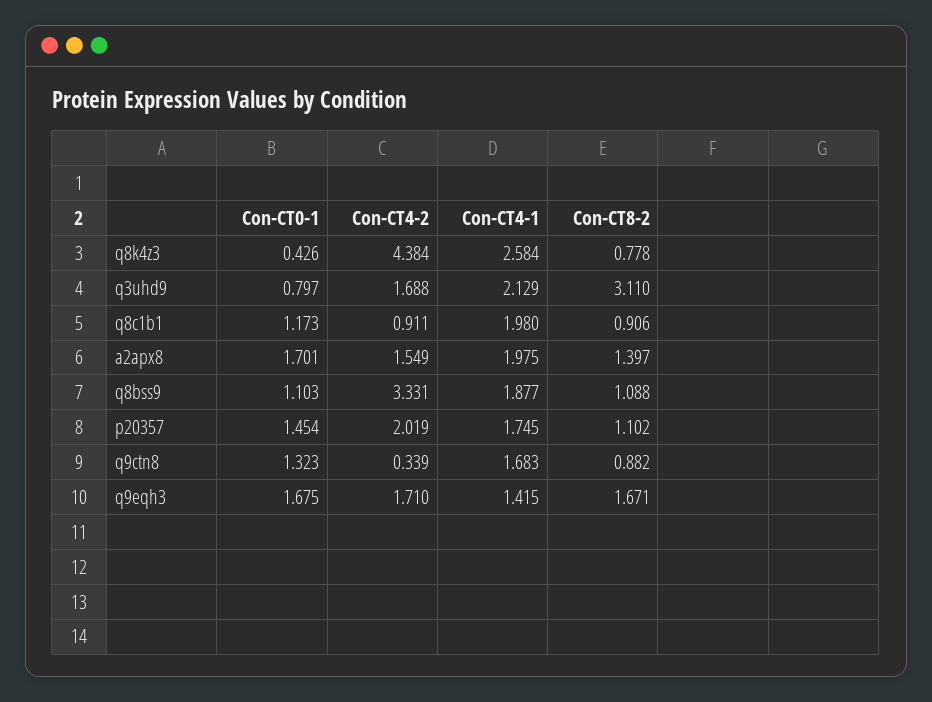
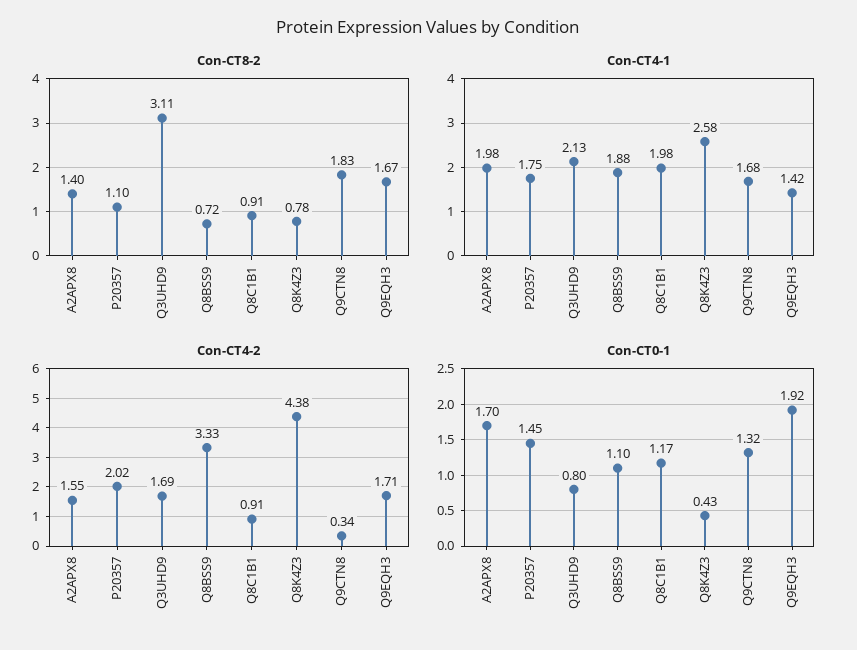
Con-CT8-2, q8bss9: 1.088 -> 0.72
Con-CT8-2, q9ctn8: 0.882 -> 1.83
Con-CT0-1, q9eqh3: 1.675 -> 1.92

